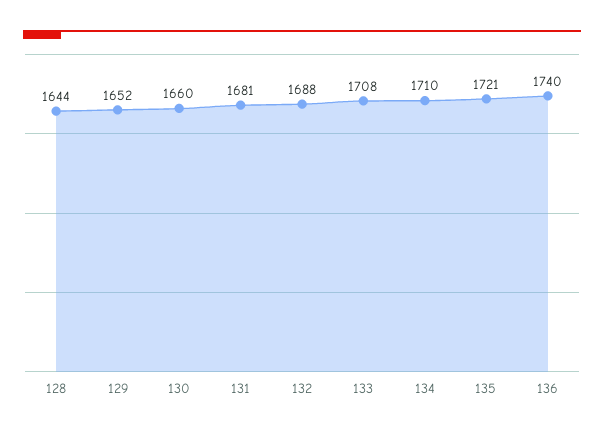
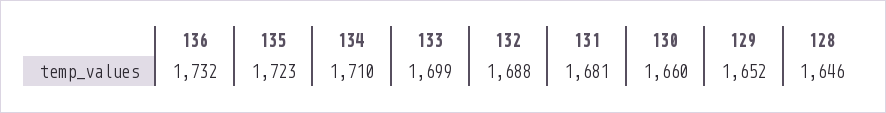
128: 1644 -> 1646
133: 1708 -> 1699
135: 1721 -> 1723
136: 1740 -> 1732

